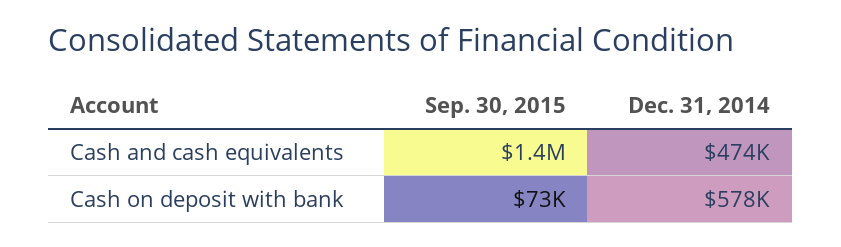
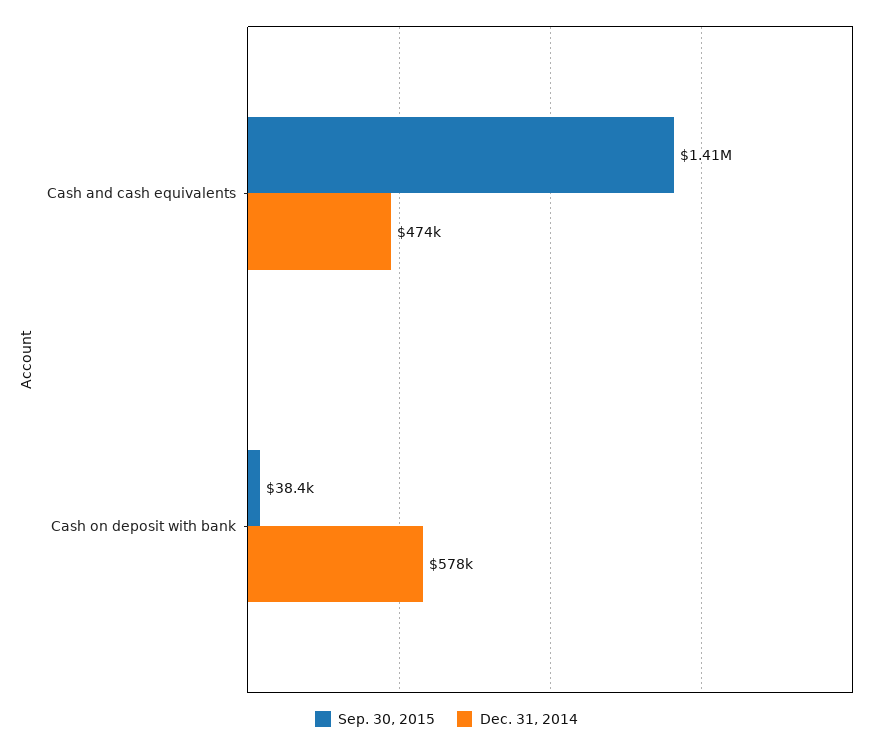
Sep. 30, 2015, Cash on deposit with bank: 73000 -> 38400

